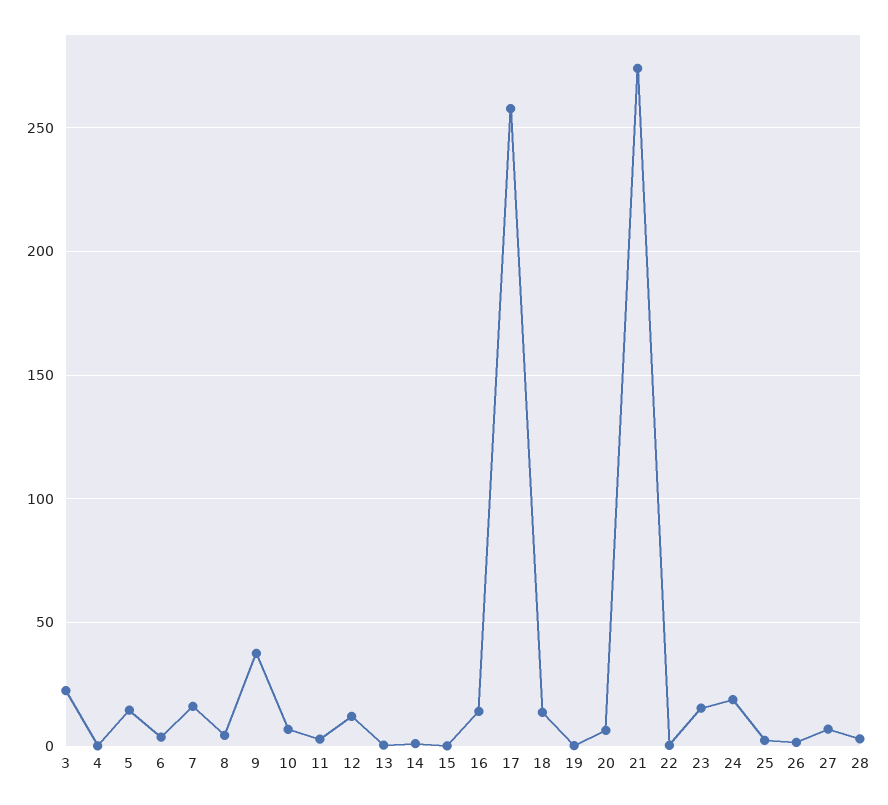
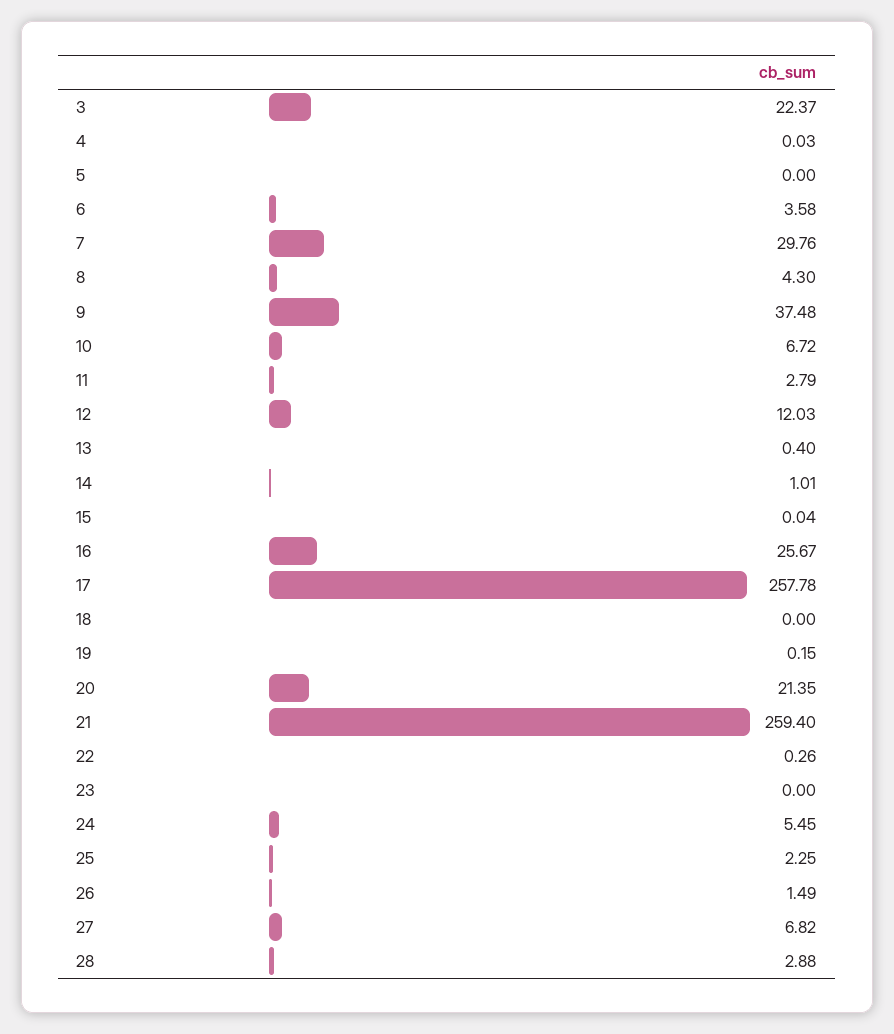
5: 15 -> 0
7: 15 -> 29.76
16: 15 -> 25.67
18: 15 -> 0
20: 5 -> 21.35
21: 275 -> 259.4
23: 15 -> 0
24: 20 -> 5.45

